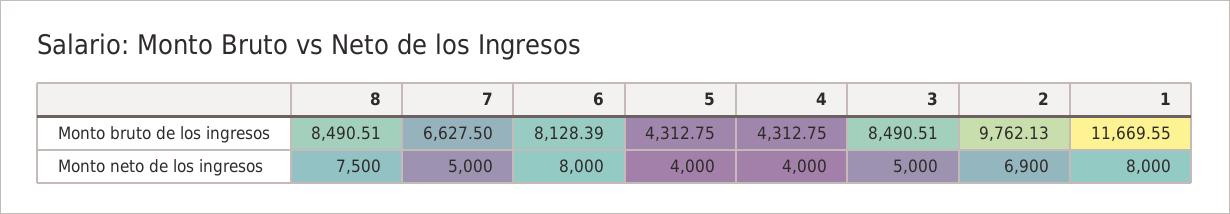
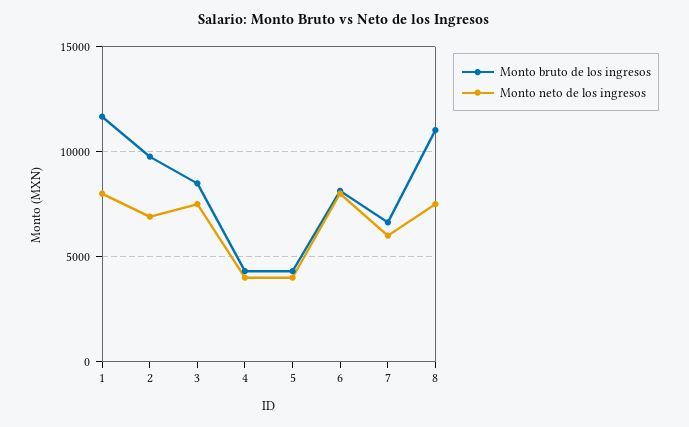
Monto bruto de los ingresos, 8: 8490.51 -> 11000
Monto neto de los ingresos, 7: 5000 -> 6000
Monto neto de los ingresos, 3: 5000 -> 7500

